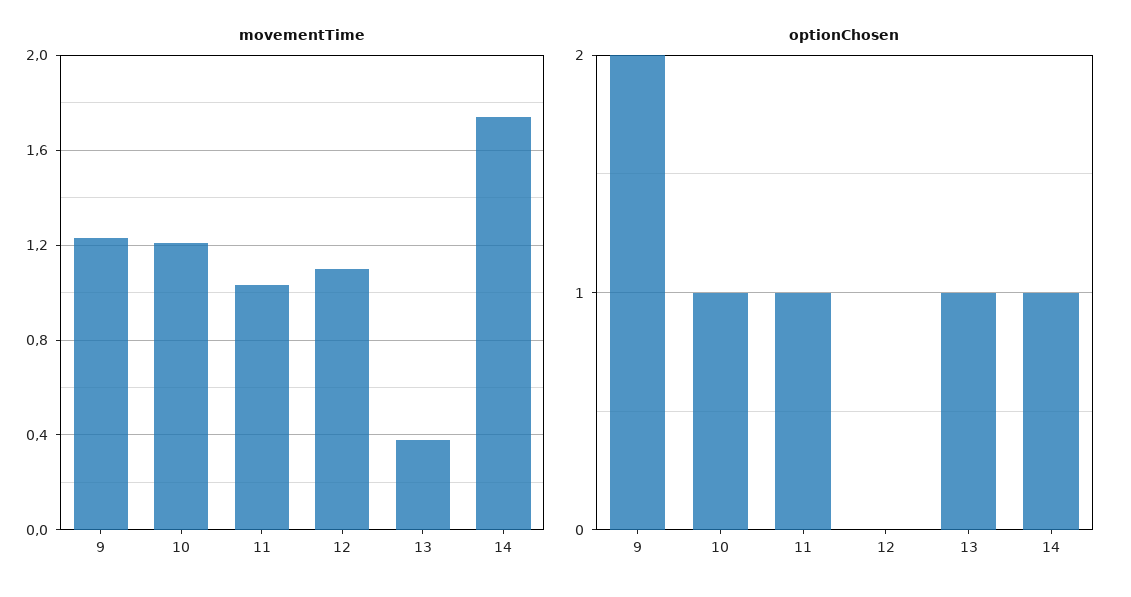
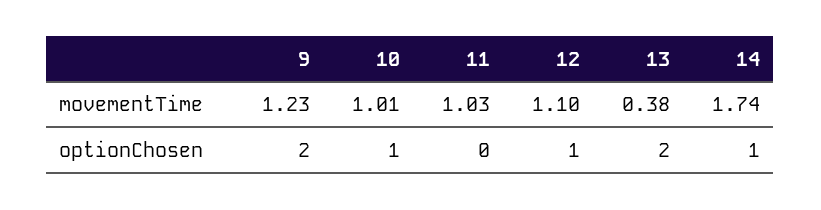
movementTime, 10: 1.2 -> 1.01
optionChosen, 11: 1 -> 0
optionChosen, 12: 0 -> 1
optionChosen, 13: 1 -> 2

